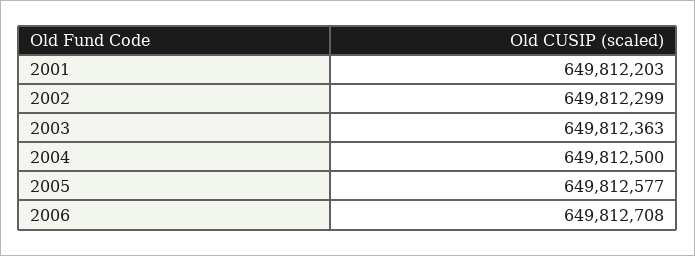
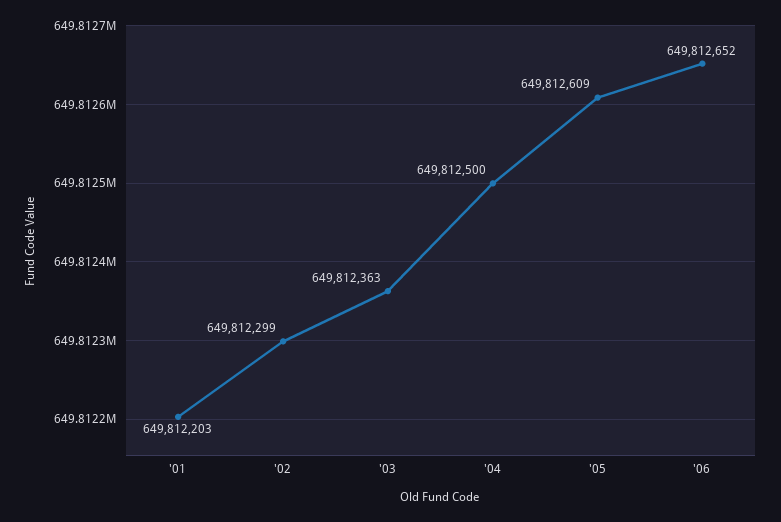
2005: 649812577 -> 649812609
2006: 649812708 -> 649812652

